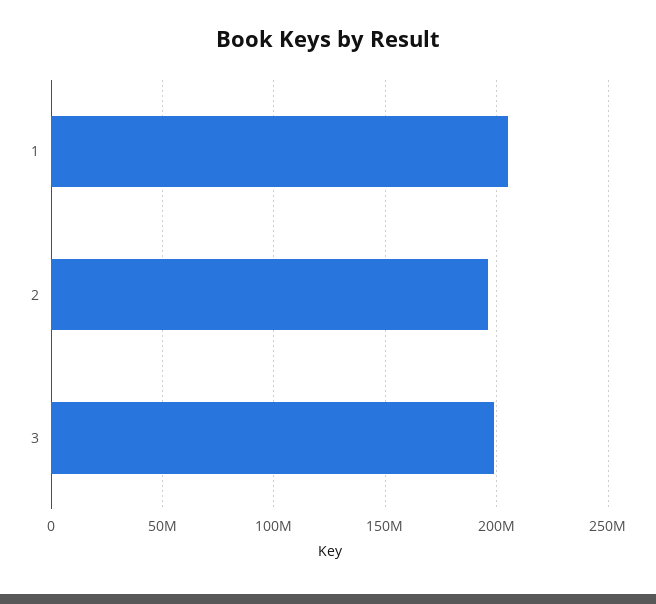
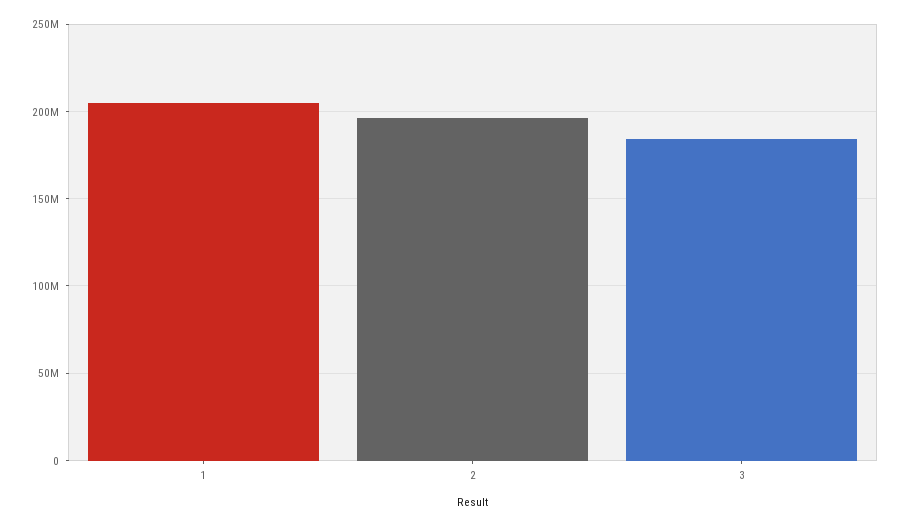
3: 200000000 -> 185000000

